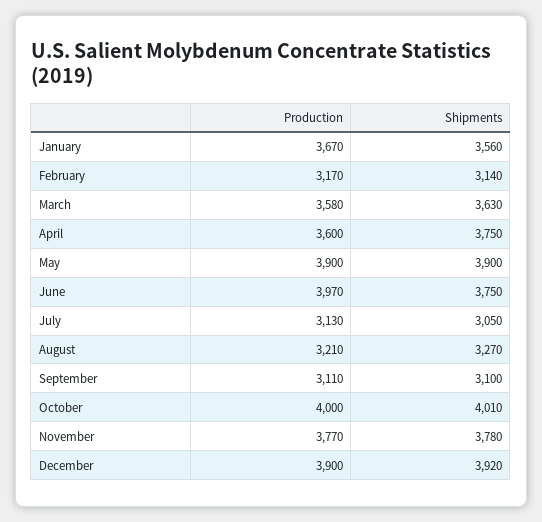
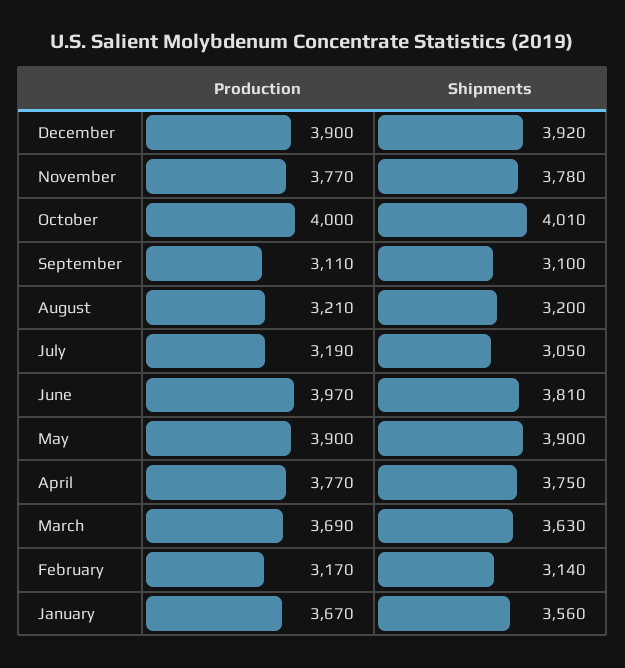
Production, March: 3580 -> 3690
Production, April: 3600 -> 3770
Shipments, June: 3750 -> 3810
Production, July: 3130 -> 3190
Shipments, August: 3270 -> 3200

